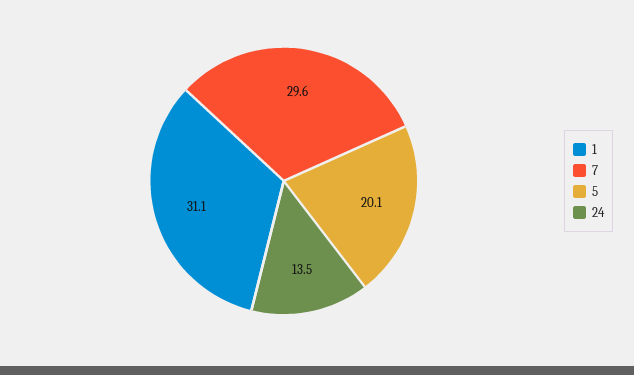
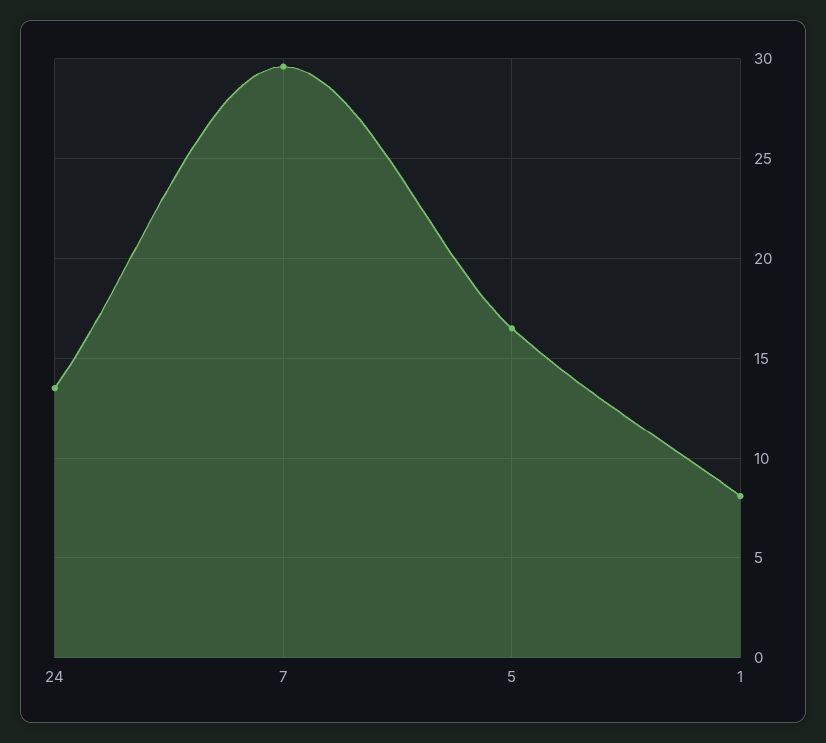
1: 31.1 -> 8
5: 20.1 -> 16.5

